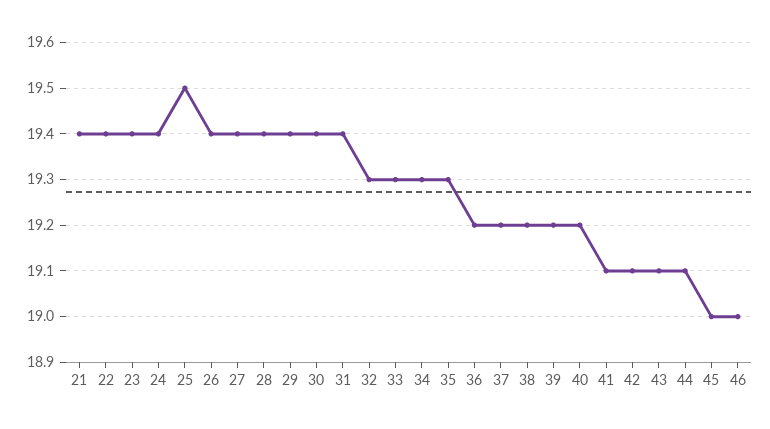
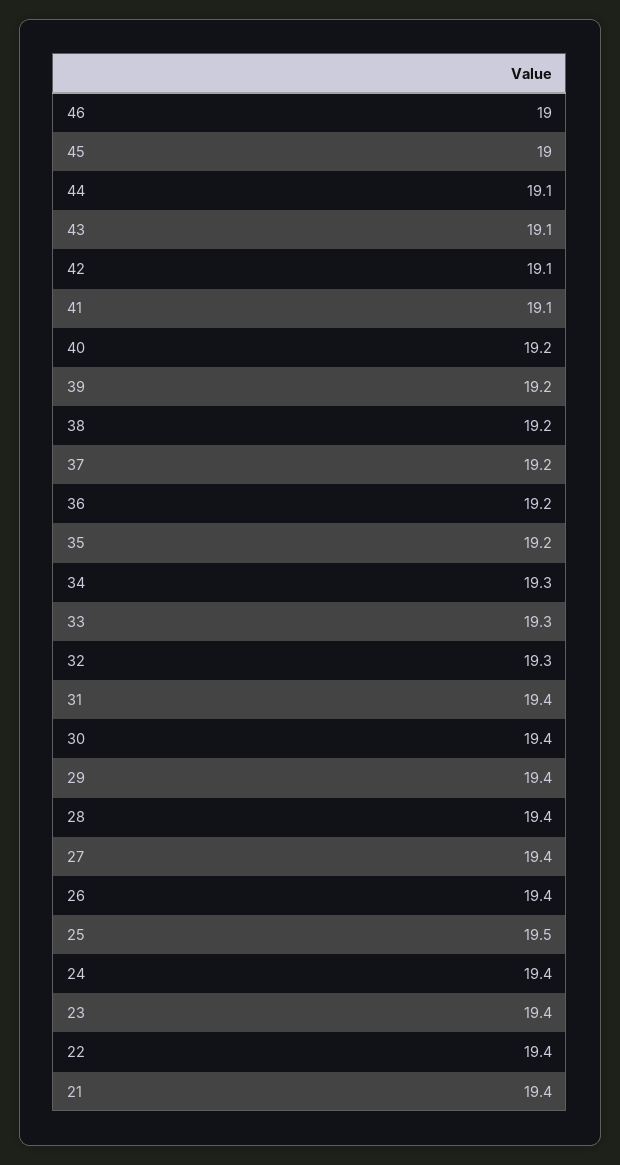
35: 19.3 -> 19.2

